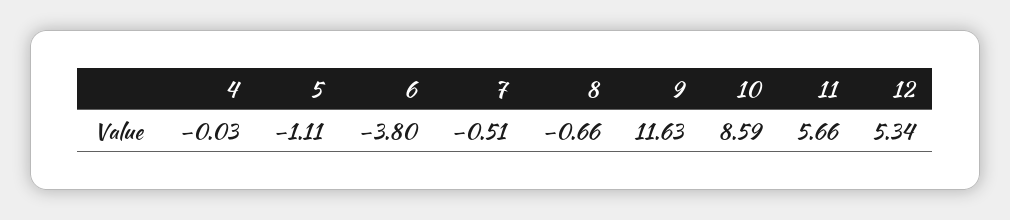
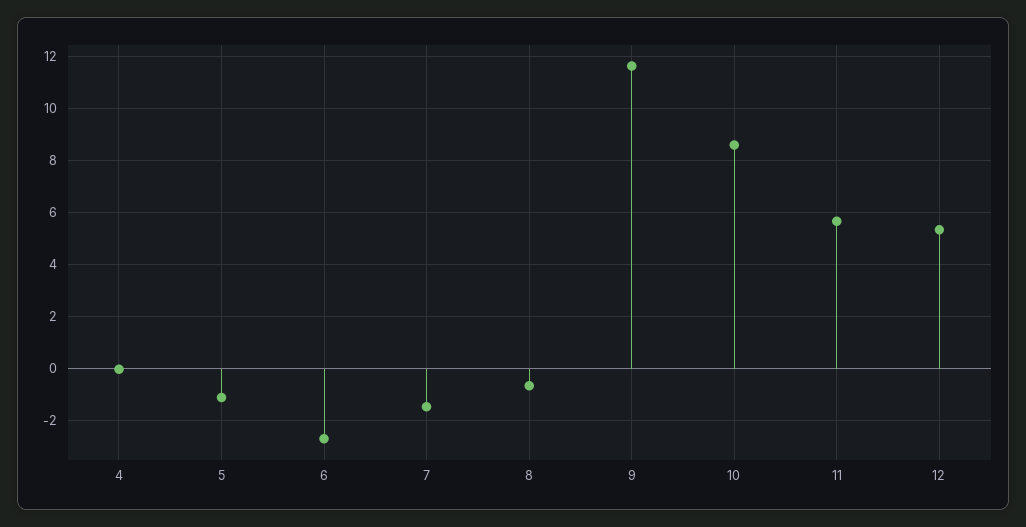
6: -3.8 -> -2.75
7: -0.51 -> -1.5

